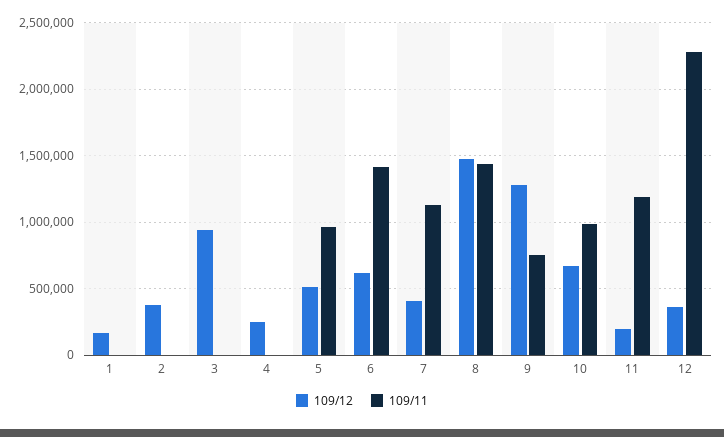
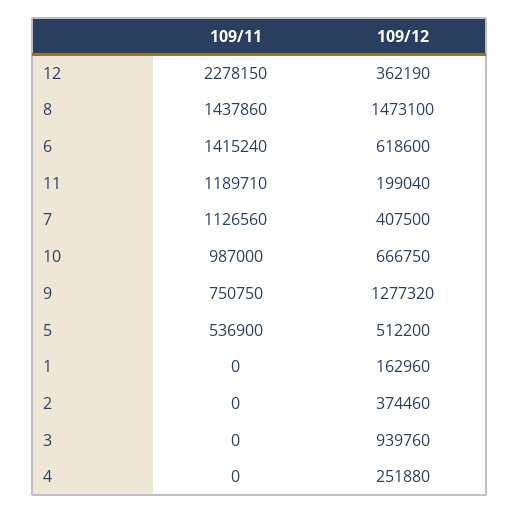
109/11, 5: 950000 -> 536900

